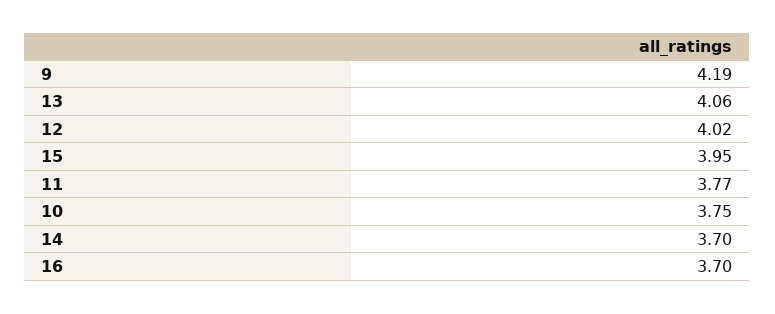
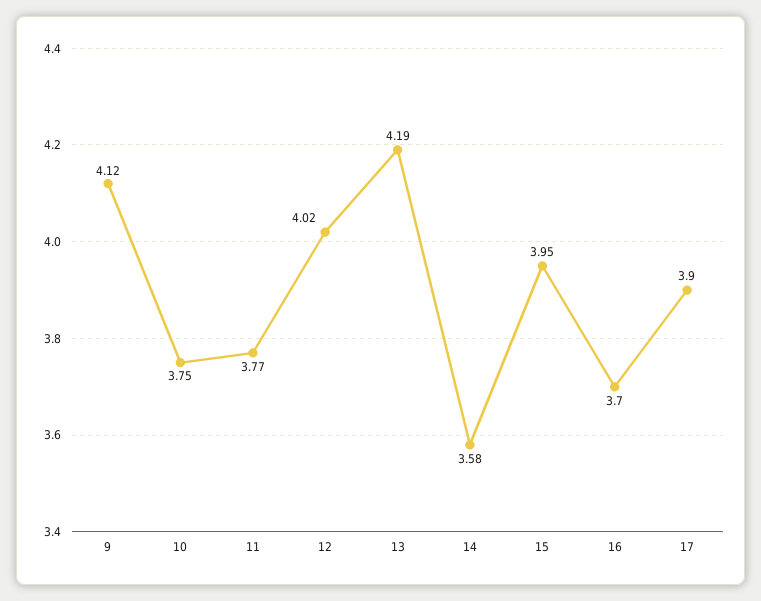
9: 4.19 -> 4.12
13: 4.06 -> 4.19
14: 3.7 -> 3.58
17: none -> 3.9

